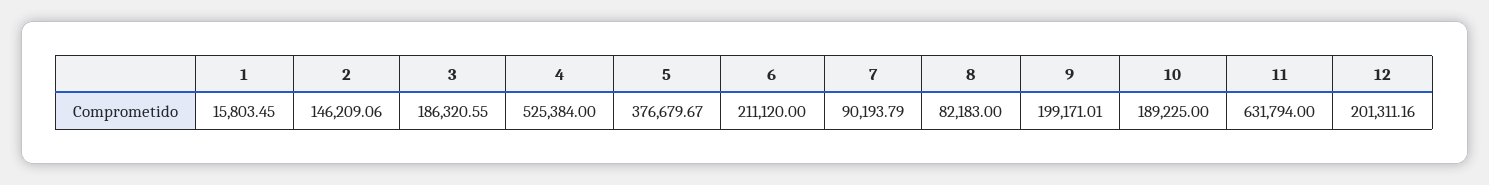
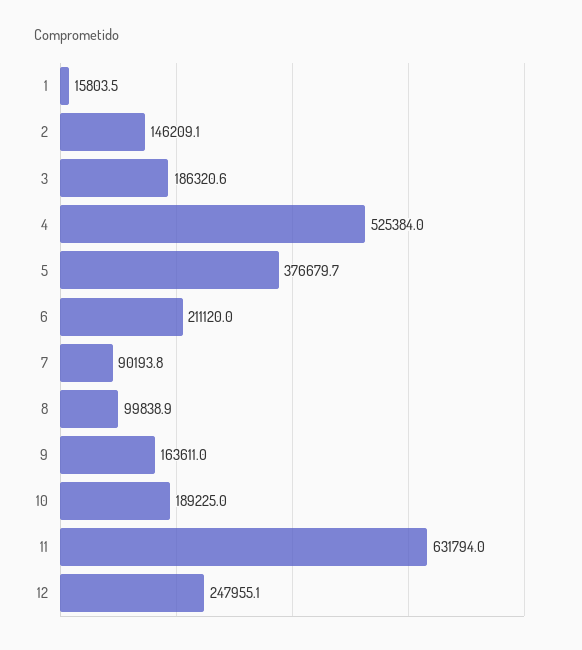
8: 82183 -> 99838.9
9: 199171.01 -> 163611
12: 201311.16 -> 247955.1

